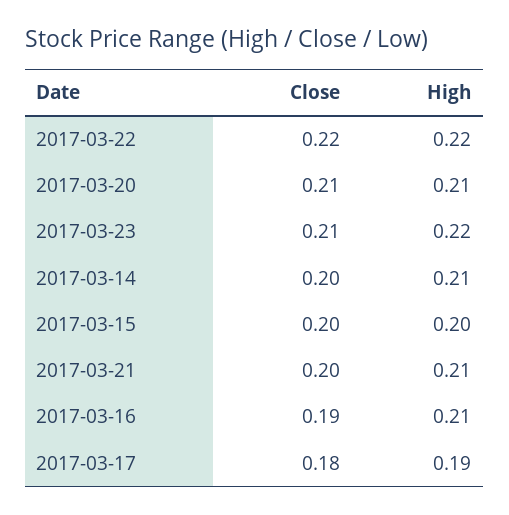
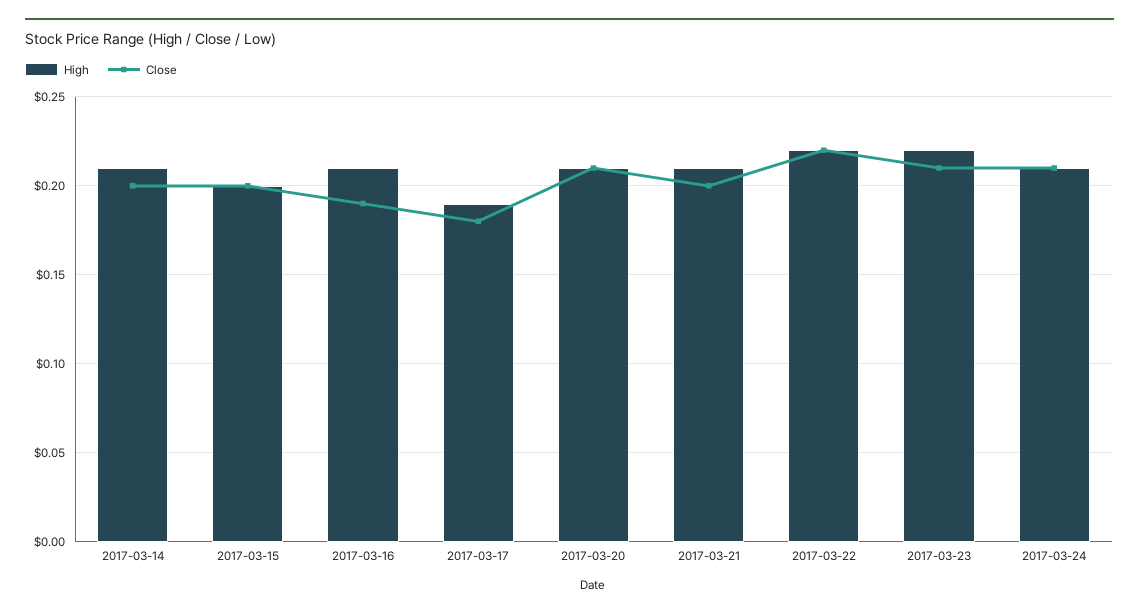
High, 2017-03-24: none -> 0.21
Close, 2017-03-24: none -> 0.21

